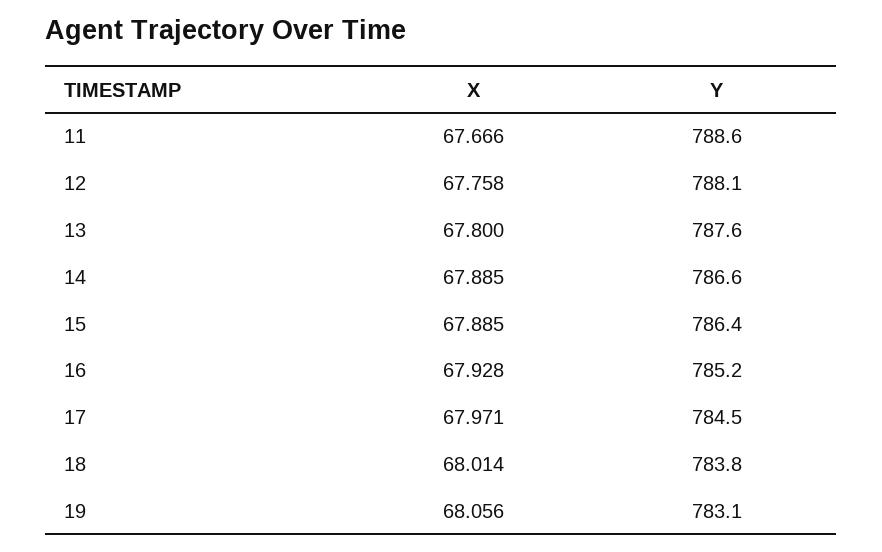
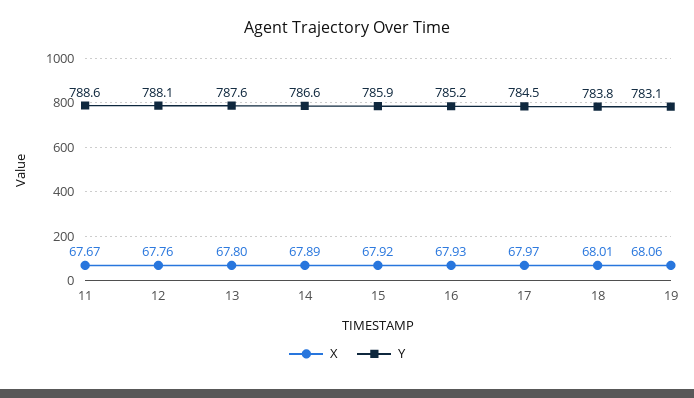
X, 15: 67.885 -> 67.92
Y, 15: 786.4 -> 785.9

